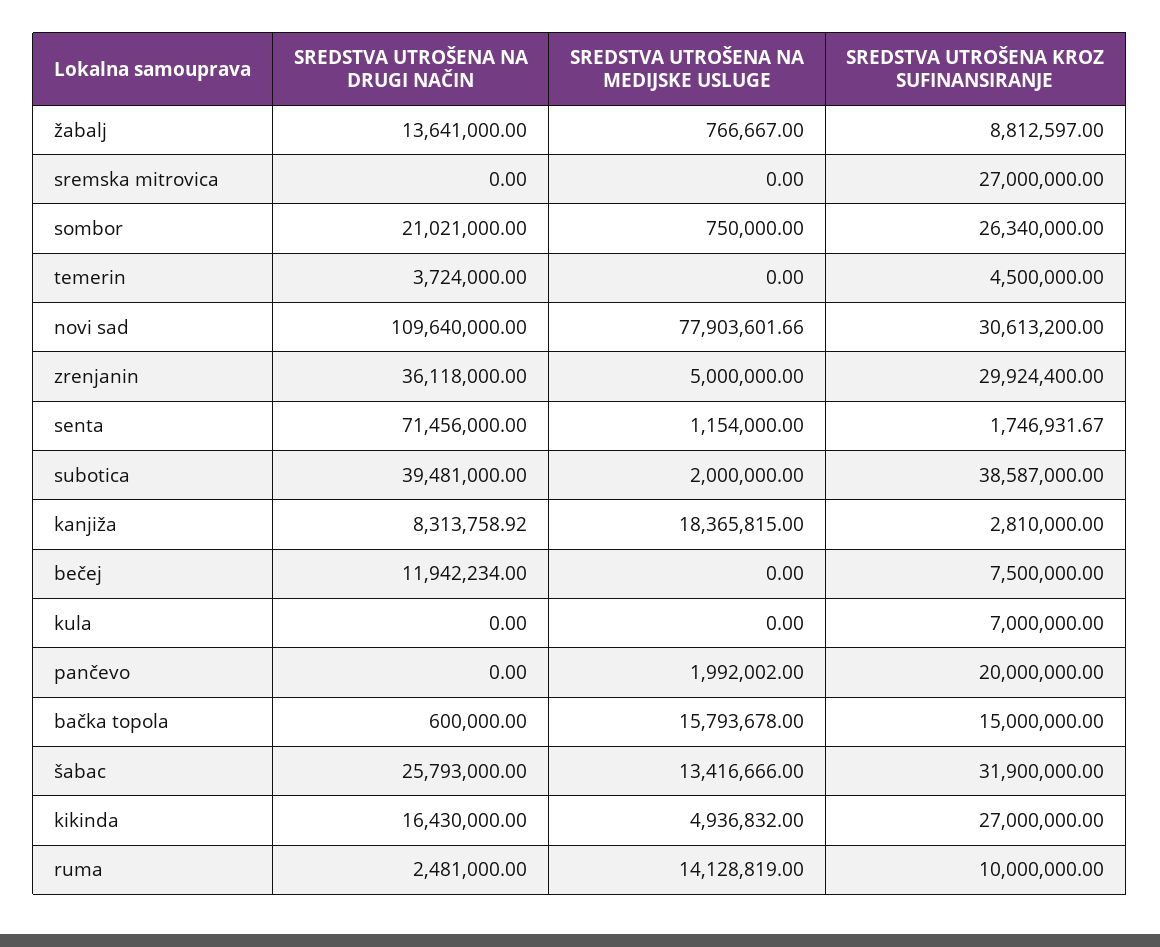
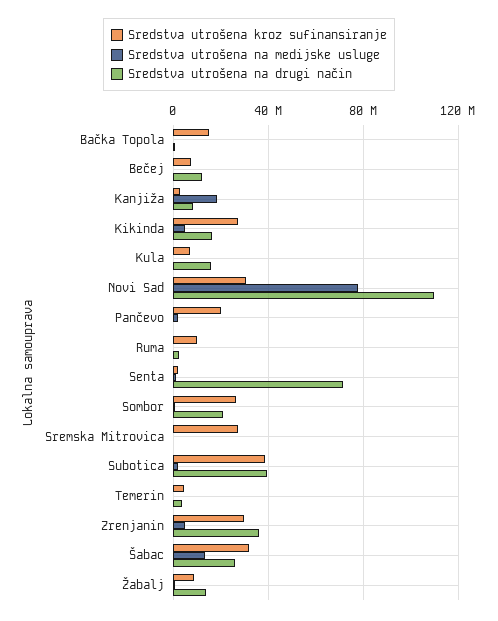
SREDSTVA UTROŠENA NA DRUGI NAČIN, kula: 0 -> 15000000
SREDSTVA UTROŠENA NA MEDIJSKE USLUGE, bačka topola: 15793678 -> 0
SREDSTVA UTROŠENA NA MEDIJSKE USLUGE, ruma: 14128819 -> 0

